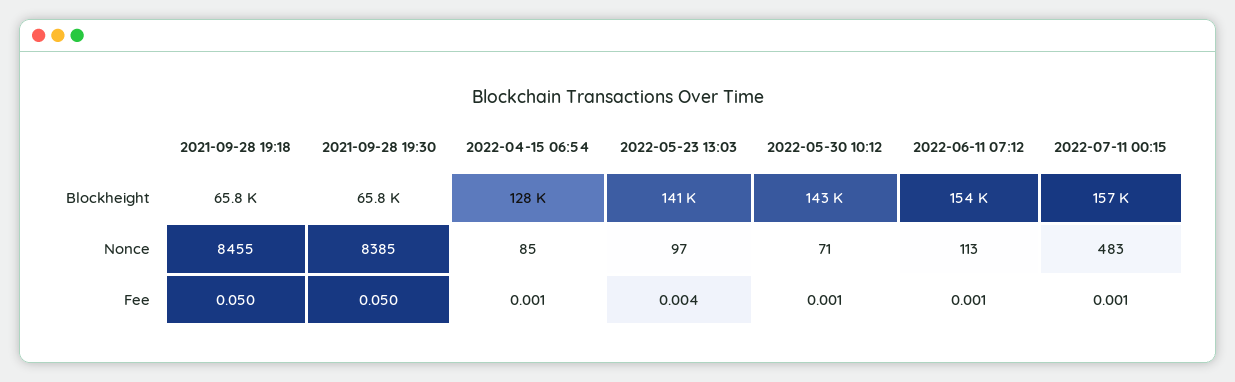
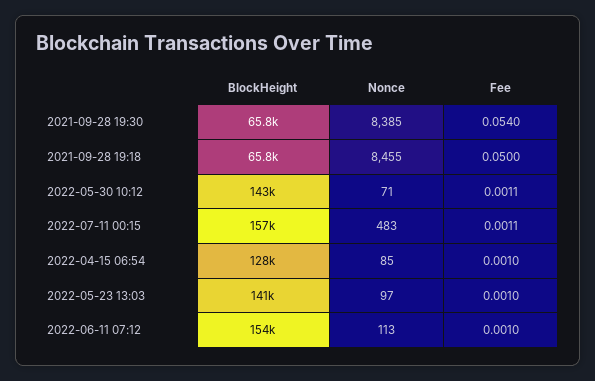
2021-09-28 19:30, Fee: 0.05 -> 0.054
2022-05-23 13:03, Fee: 0.004 -> 0.001

